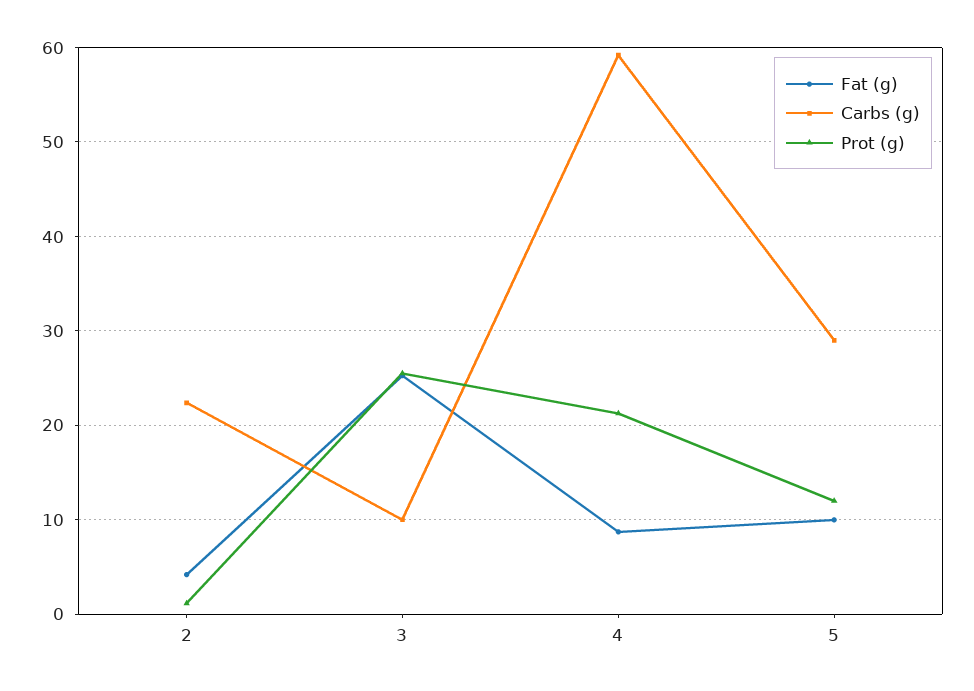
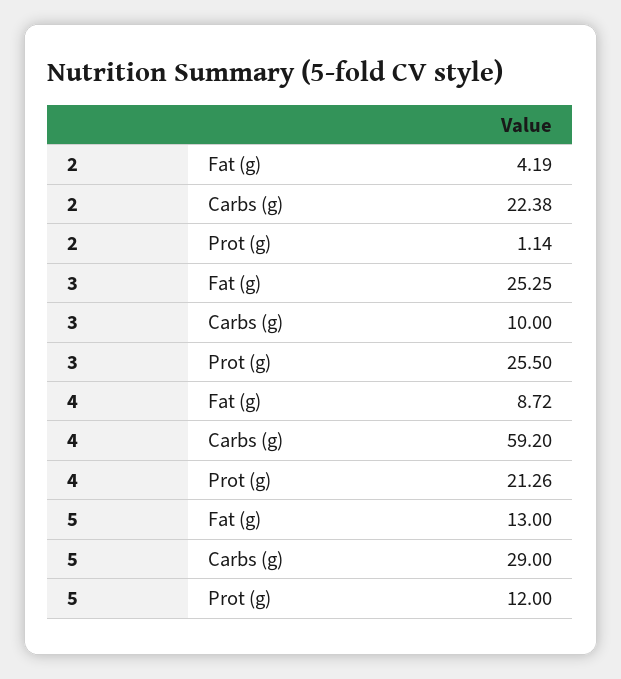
Fat (g), 5: 10 -> 13

